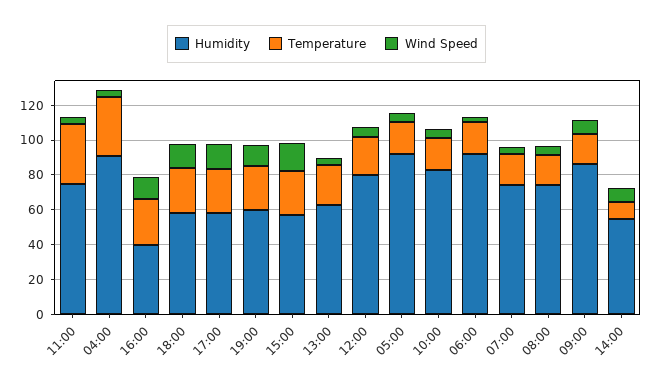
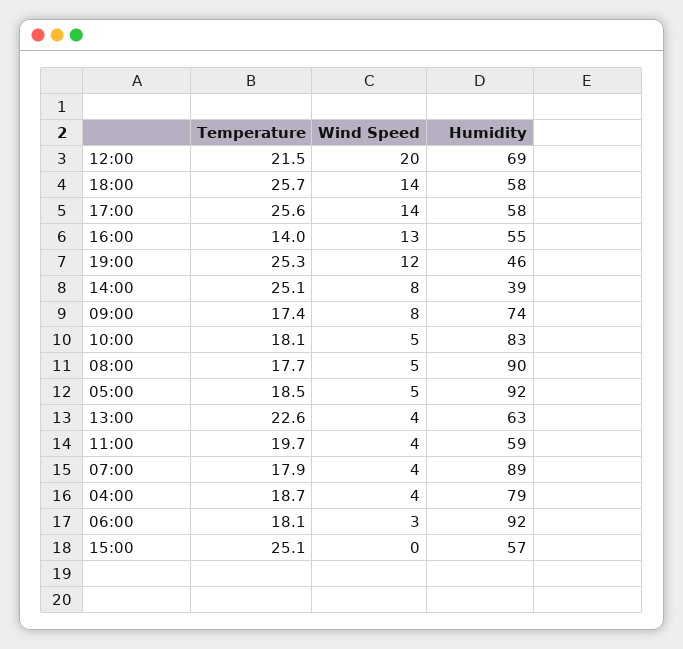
Humidity, 11:00: 75 -> 59
Temperature, 11:00: 35 -> 19.7
Humidity, 04:00: 90 -> 79
Temperature, 04:00: 35 -> 18.7
Humidity, 16:00: 40 -> 55
Temperature, 16:00: 25 -> 14
Humidity, 19:00: 60 -> 46
Wind Speed, 15:00: 15 -> 0
Humidity, 12:00: 80 -> 69
Wind Speed, 12:00: 5 -> 20
Humidity, 07:00: 75 -> 89
Humidity, 08:00: 75 -> 90
Humidity, 09:00: 85 -> 74
Humidity, 14:00: 55 -> 39
Temperature, 14:00: 10 -> 25.1

